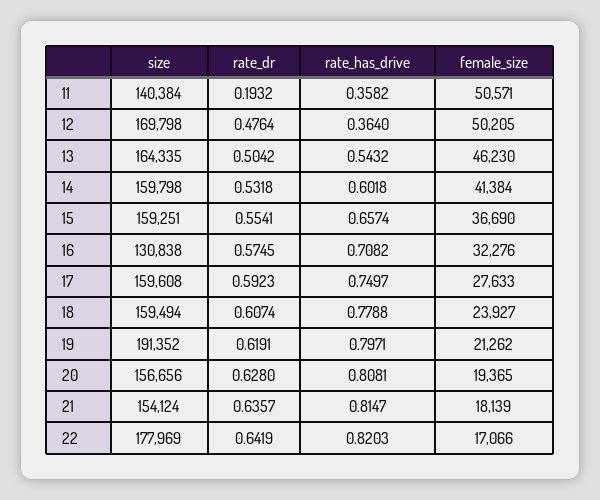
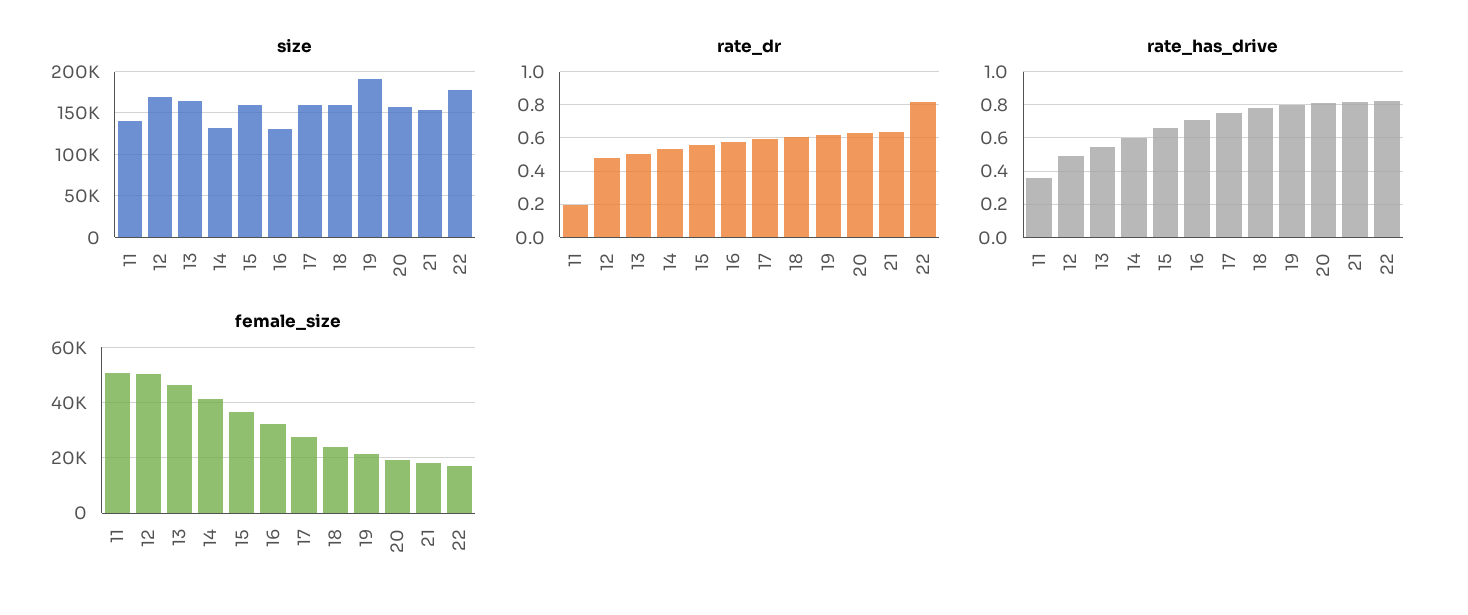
rate_has_drive, 12: 0.364 -> 0.5
size, 14: 159798 -> 130000
rate_dr, 22: 0.6419 -> 0.8

